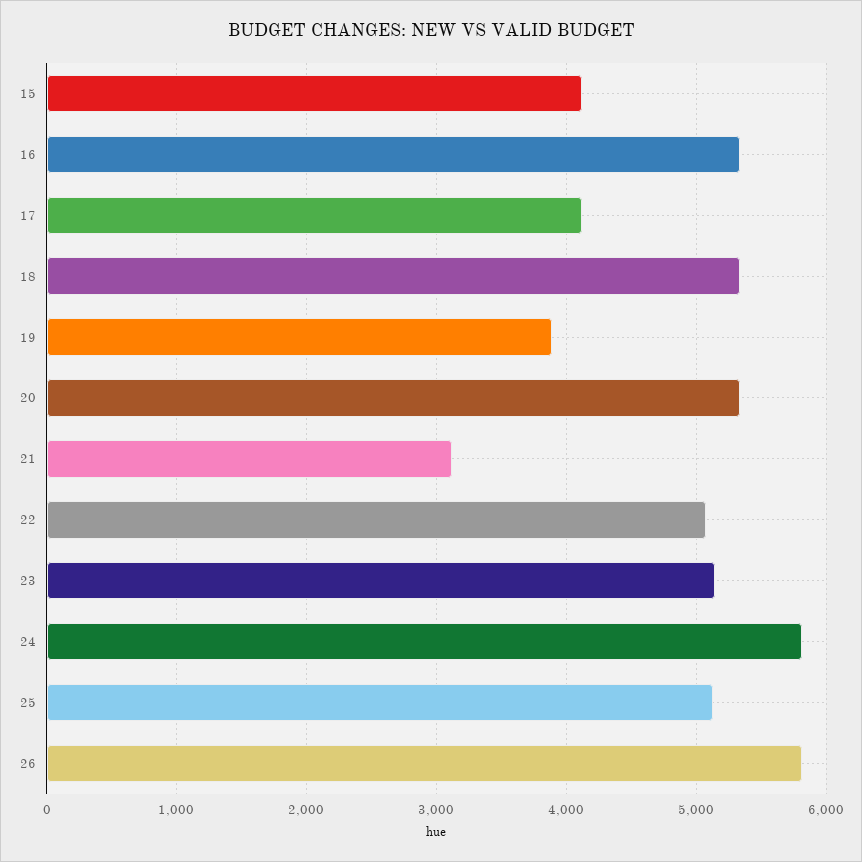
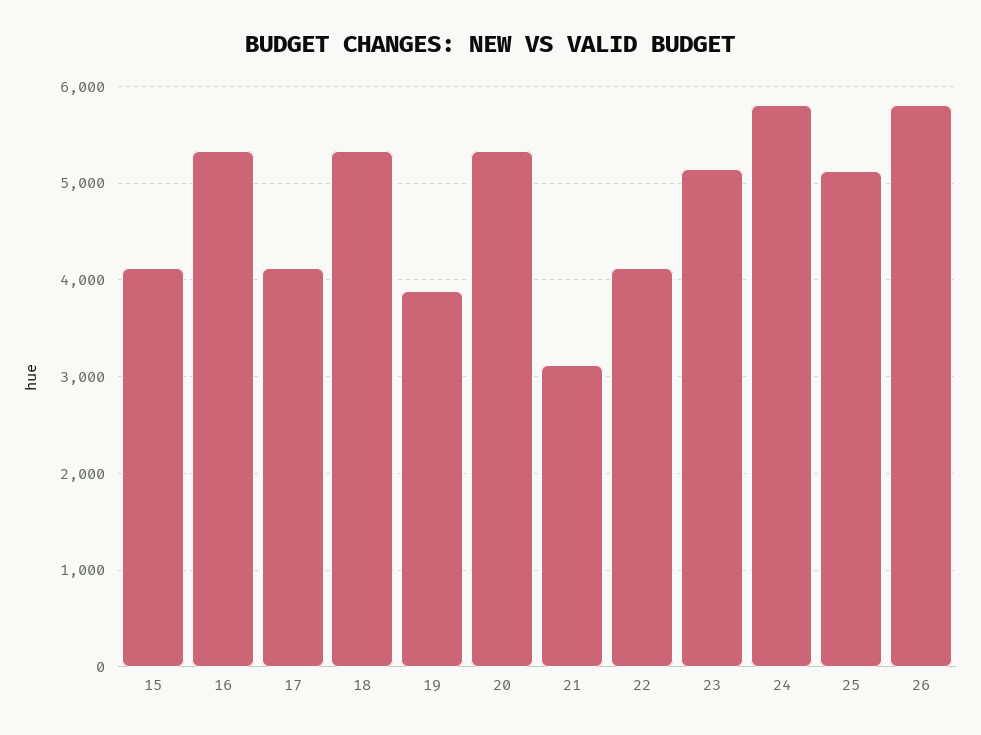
22: 5100 -> 4100

